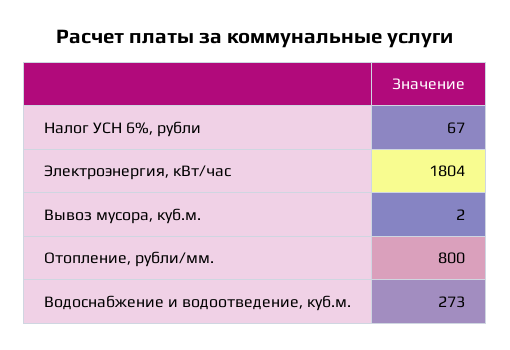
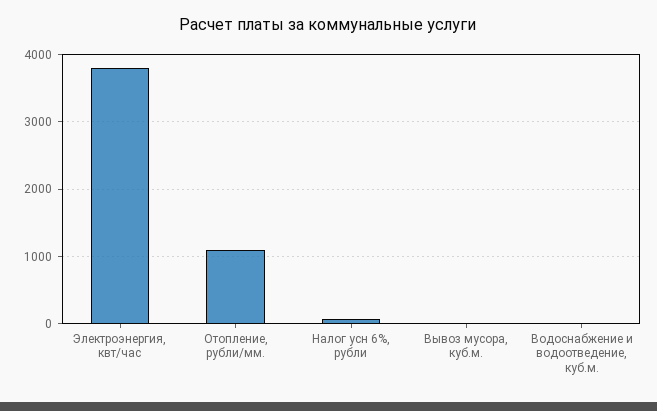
Электроэнергия, кВт/час: 1804 -> 3800
Отопление, рубли/мм.: 800 -> 1100
Водоснабжение и водоотведение, куб.м.: 273 -> 0

